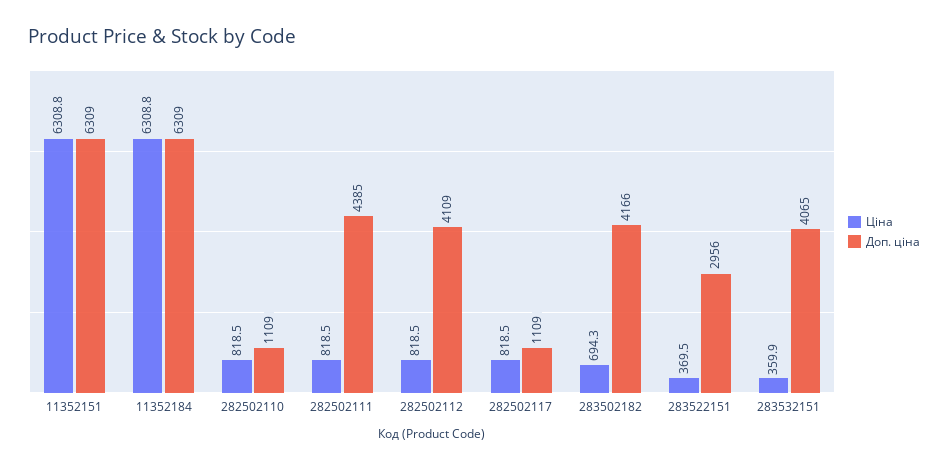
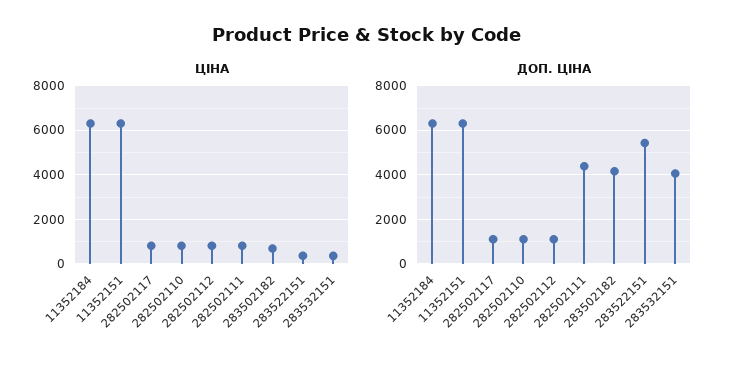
Доп. ціна, 282502112: 4109 -> 1000
Доп. ціна, 283522151: 2956 -> 5500

